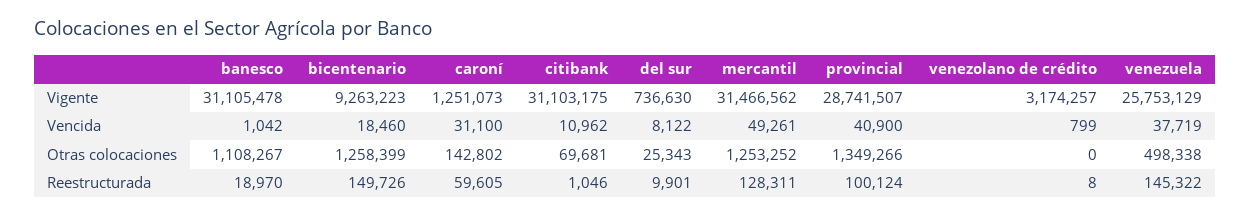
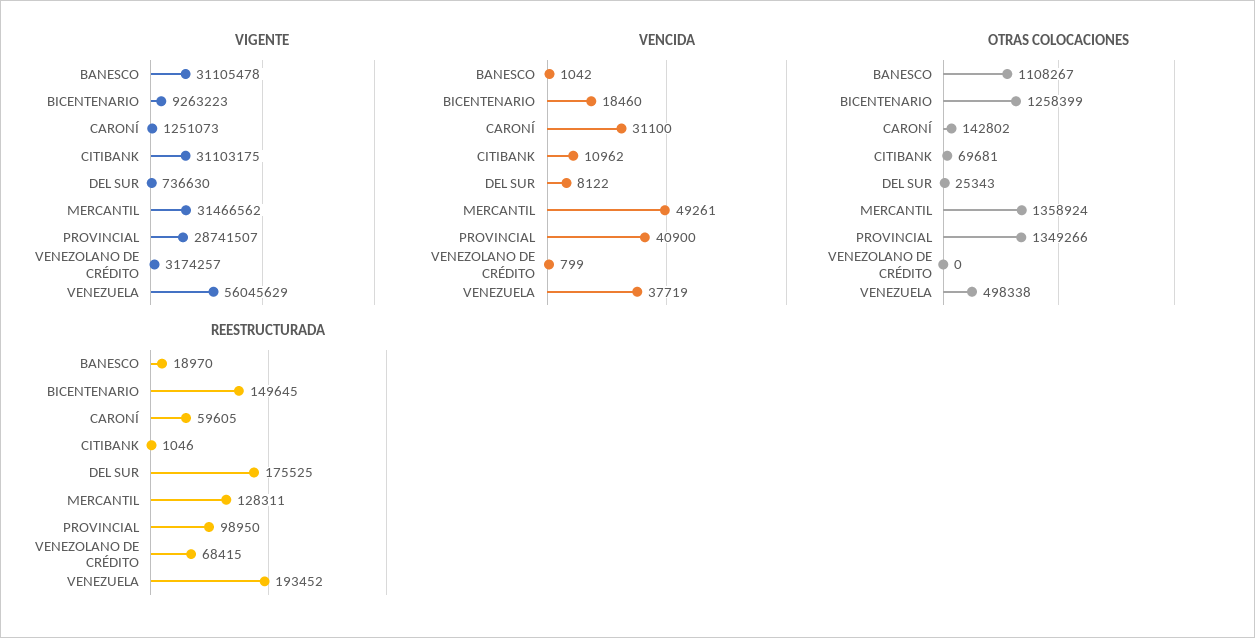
Vigente, venezuela: 25753129 -> 56045629
Otras colocaciones, mercantil: 1253252 -> 1358924
Reestructurada, bicentenario: 149726 -> 149645
Reestructurada, del sur: 9901 -> 175525
Reestructurada, provincial: 100124 -> 98950
Reestructurada, venezolano de crédito: 8 -> 68415
Reestructurada, venezuela: 145322 -> 193452

